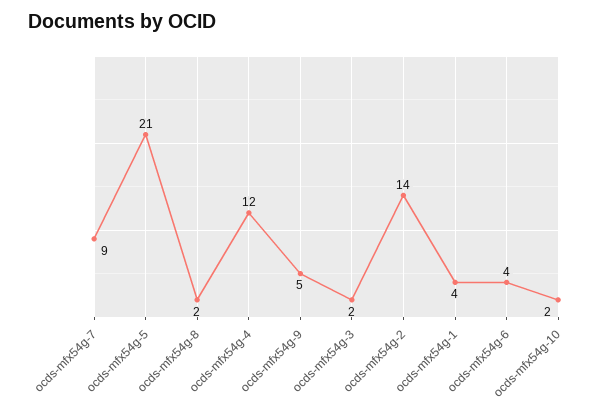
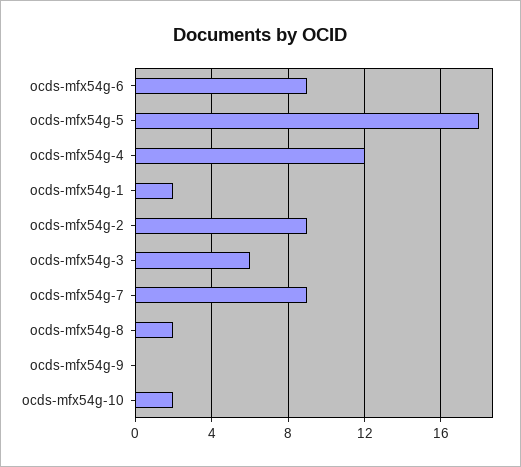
ocds-mfx54g-5: 21 -> 18
ocds-mfx54g-9: 5 -> 0
ocds-mfx54g-3: 2 -> 6
ocds-mfx54g-2: 14 -> 9
ocds-mfx54g-1: 4 -> 2
ocds-mfx54g-6: 4 -> 9

